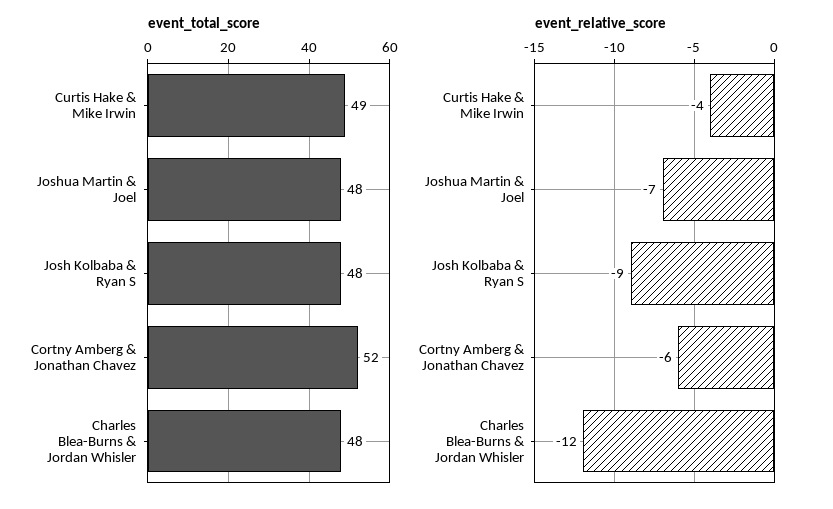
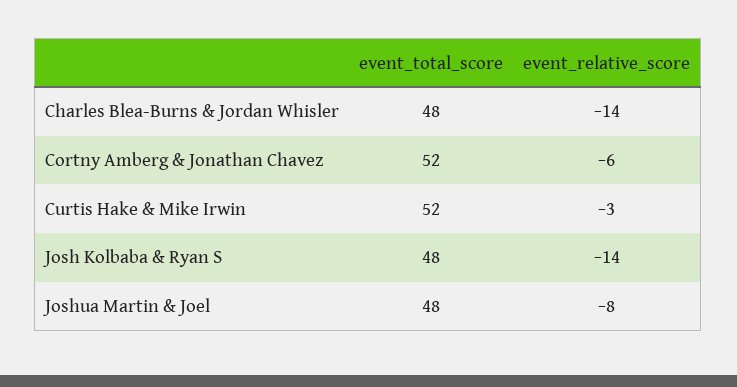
event_total_score, Curtis Hake & Mike Irwin: 49 -> 52
event_relative_score, Curtis Hake & Mike Irwin: -4 -> -3
event_relative_score, Joshua Martin & Joel: -7 -> -8
event_relative_score, Josh Kolbaba & Ryan S: -9 -> -14
event_relative_score, Charles Blea-Burns & Jordan Whisler: -12 -> -14

